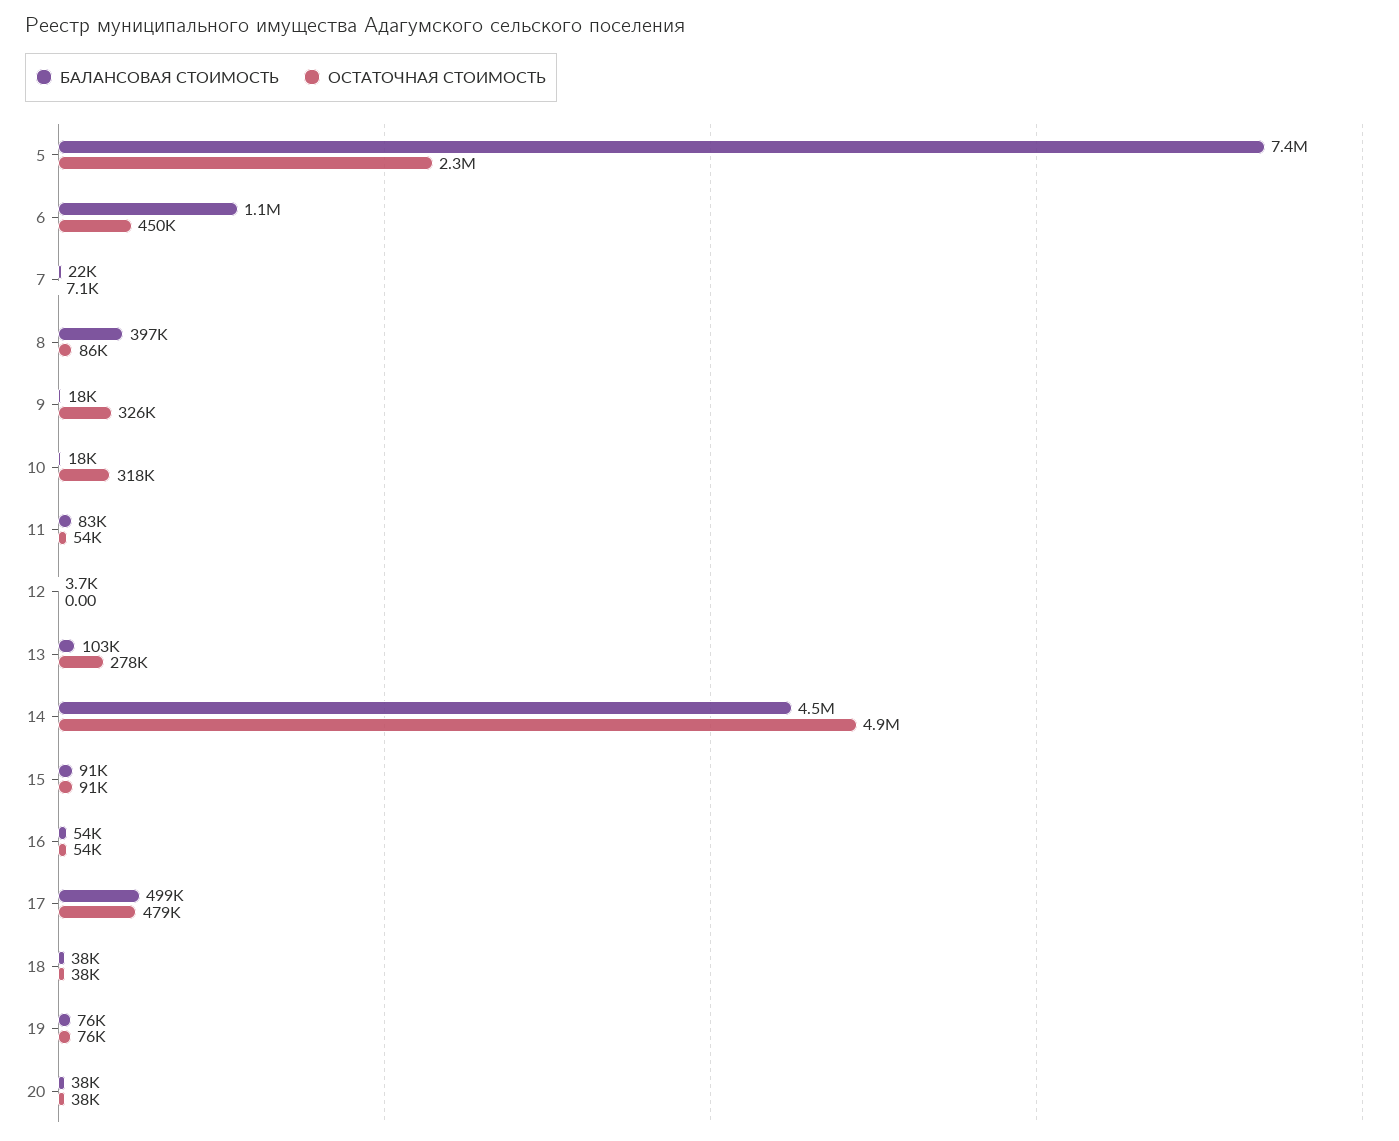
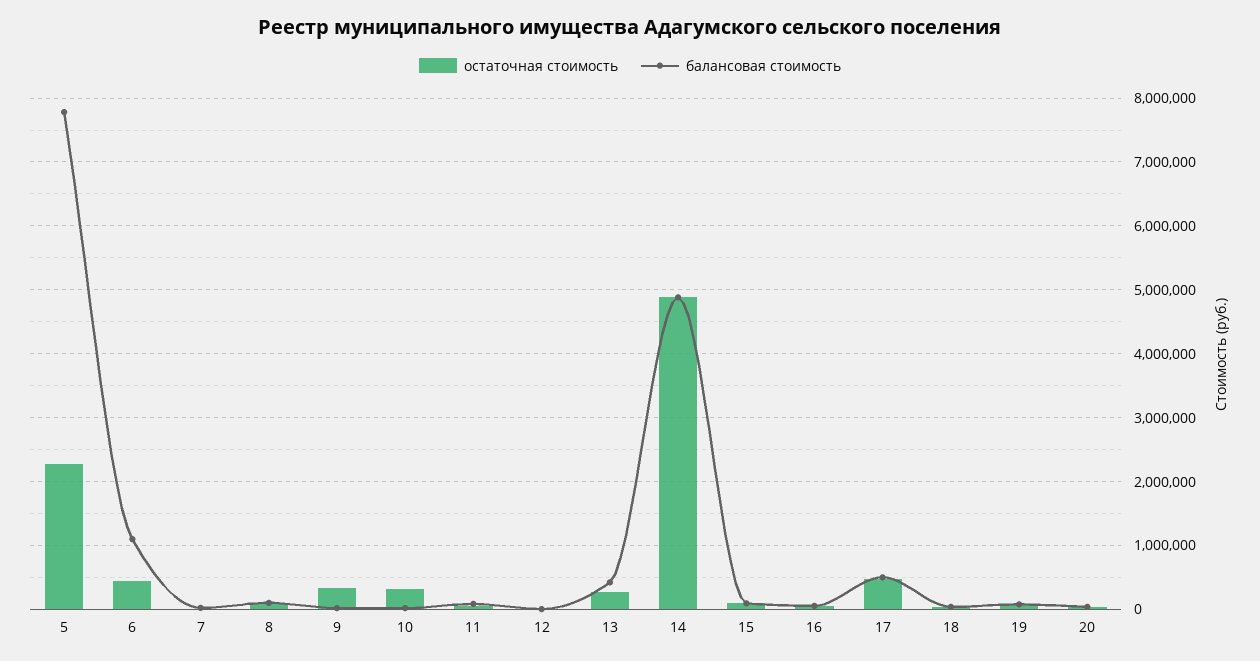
БАЛАНСОВАЯ СТОИМОСТЬ, 5: 7400000 -> 7800000
БАЛАНСОВАЯ СТОИМОСТЬ, 8: 397000 -> 100000
БАЛАНСОВАЯ СТОИМОСТЬ, 13: 103000 -> 400000
БАЛАНСОВАЯ СТОИМОСТЬ, 14: 4500000 -> 4900000

